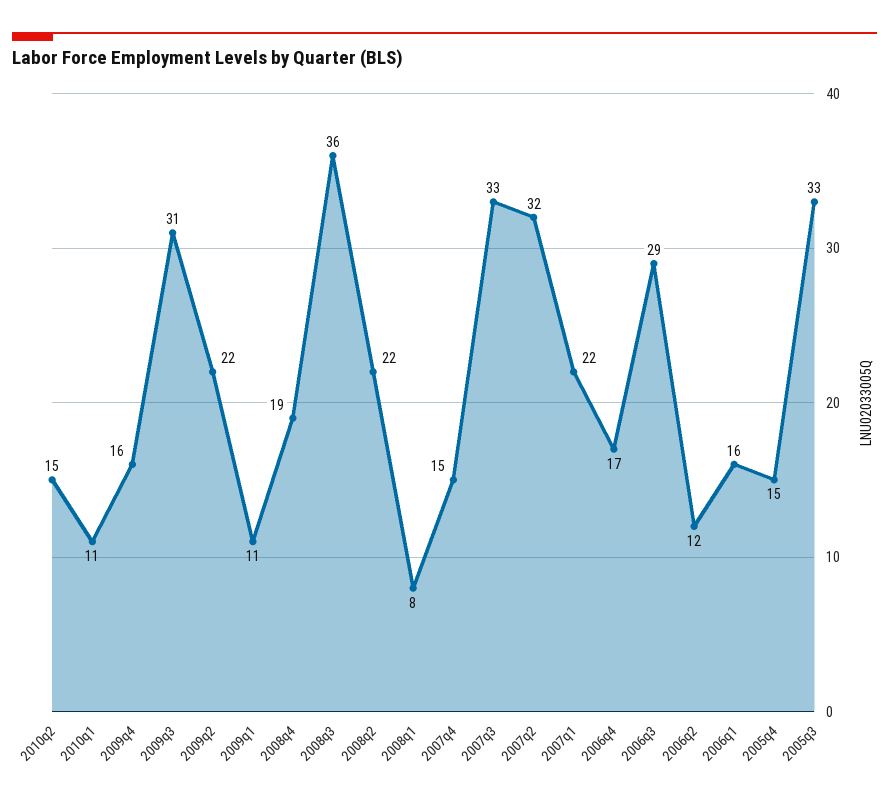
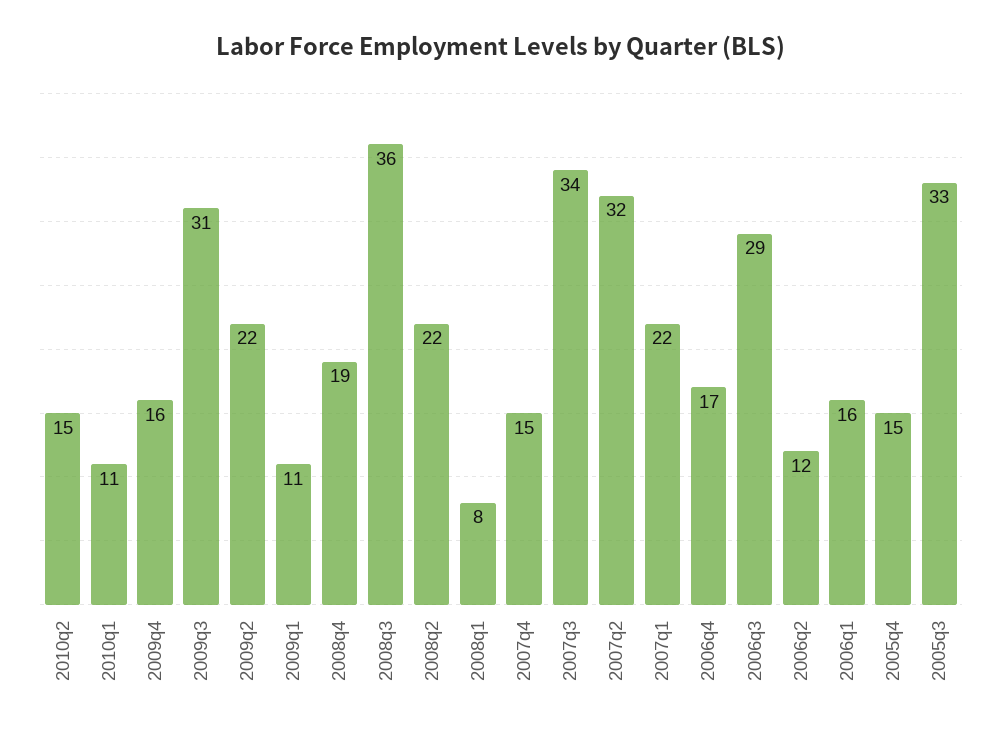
2007q3: 33 -> 34

